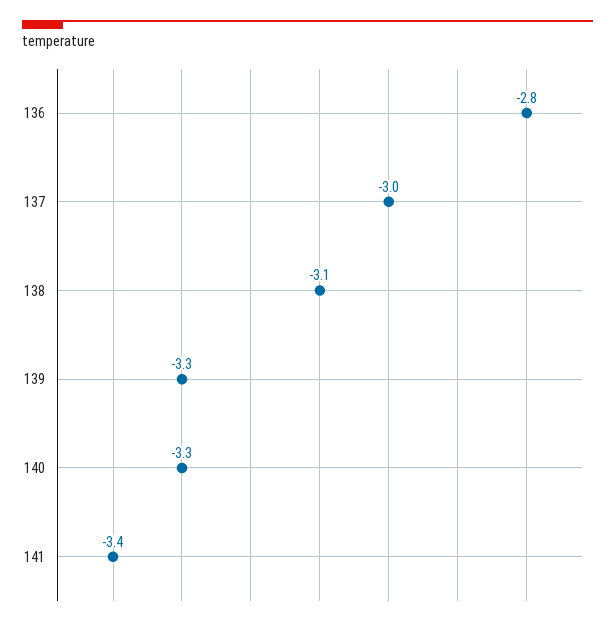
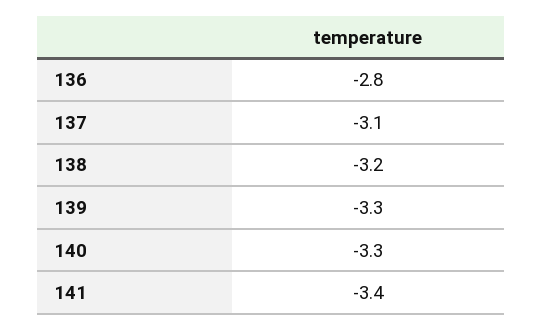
137: -3 -> -3.1
138: -3.1 -> -3.2

